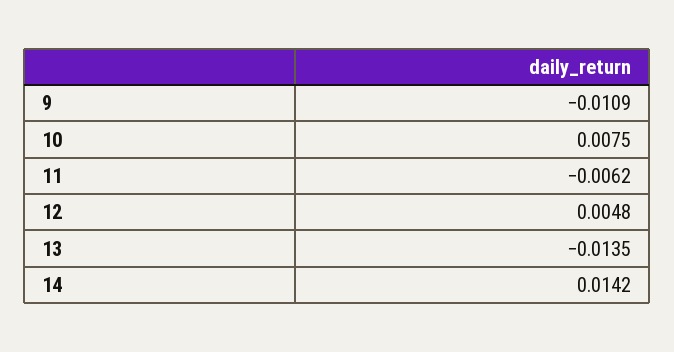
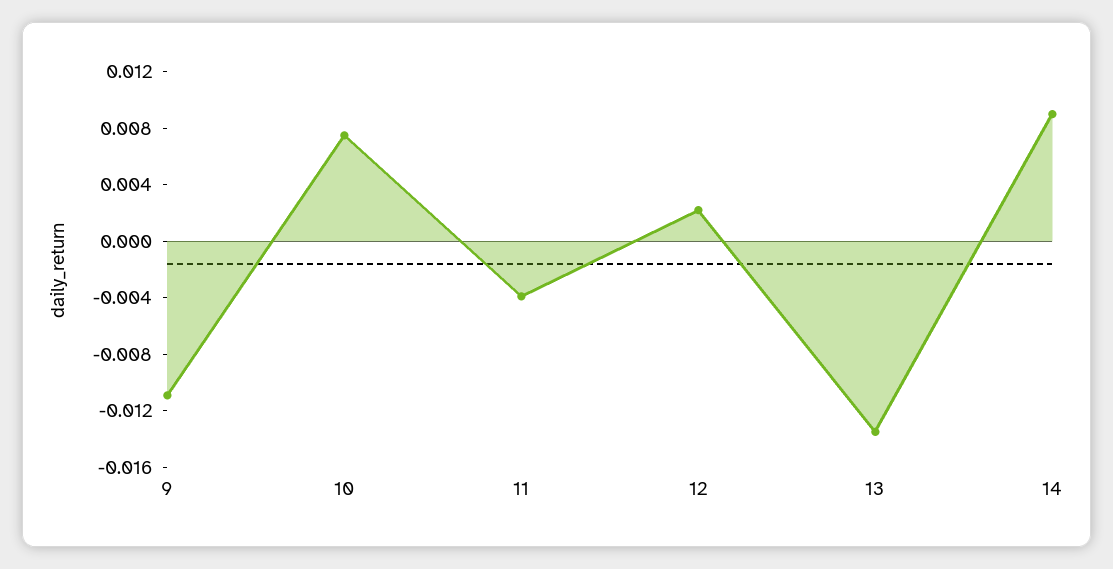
11: -0.0062 -> -0.004
12: 0.0048 -> 0.002
14: 0.0142 -> 0.009

